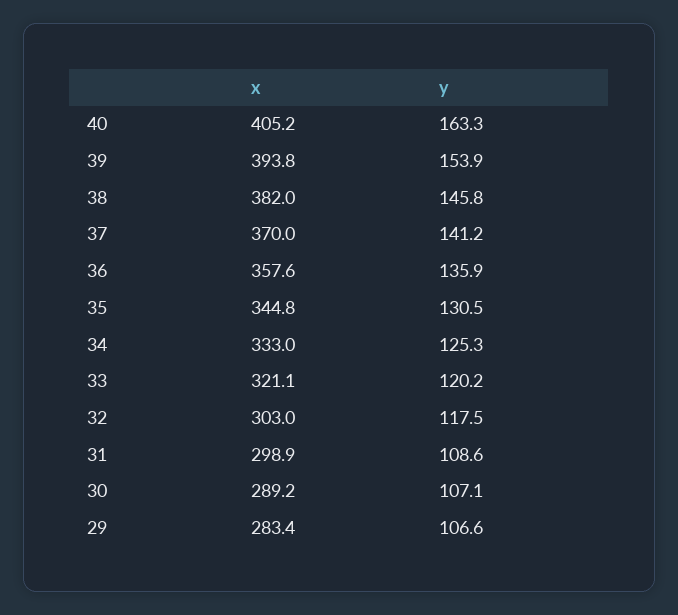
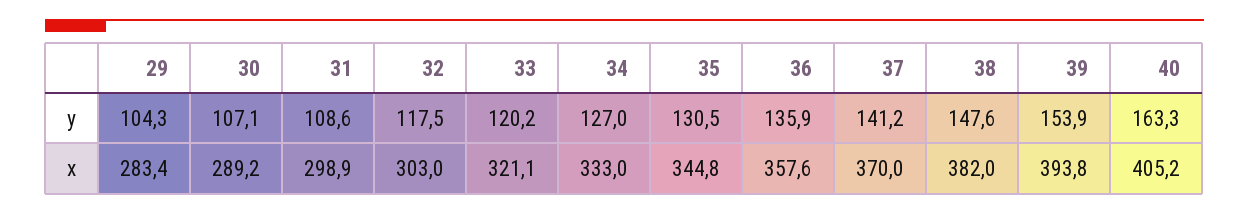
y, 38: 145.8 -> 147.6
y, 34: 125.3 -> 127
y, 29: 106.6 -> 104.3

